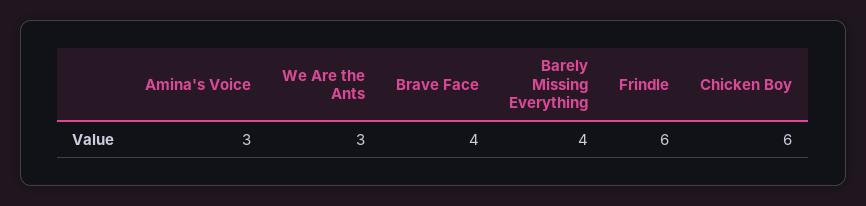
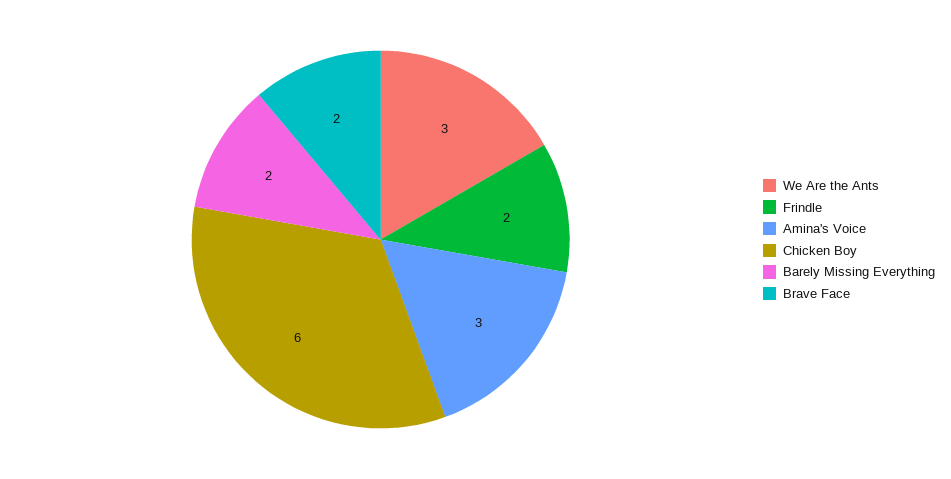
Brave Face: 4 -> 2
Barely Missing Everything: 4 -> 2
Frindle: 6 -> 2

